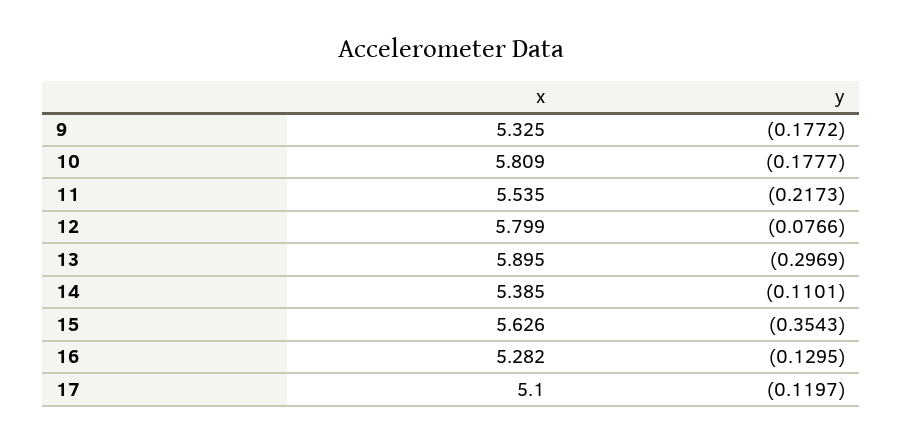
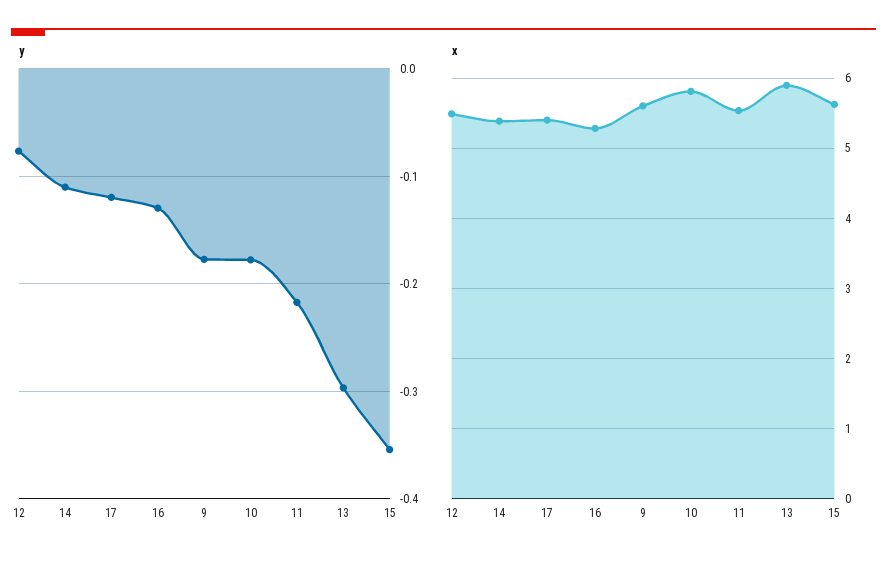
x, 9: 5.325 -> 5.6
x, 12: 5.799 -> 5.5
x, 17: 5.1 -> 5.4

